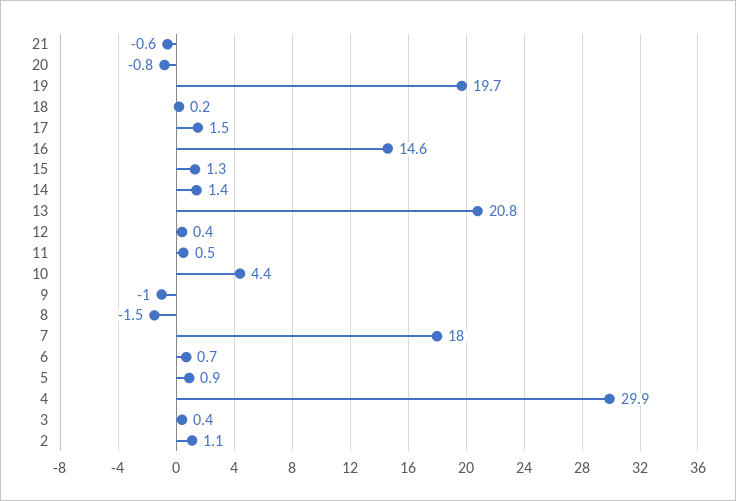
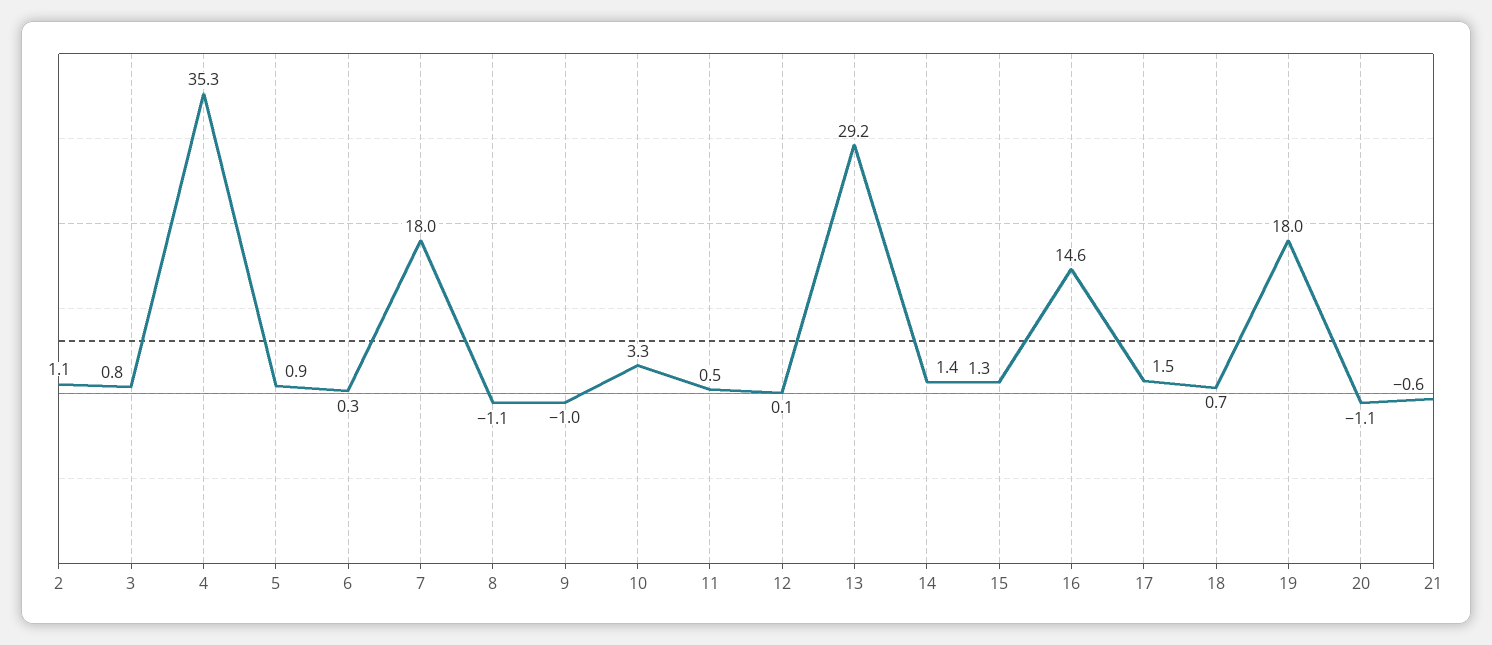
20: -0.8 -> -1.1
19: 19.7 -> 18
18: 0.2 -> 0.7
13: 20.8 -> 29.2
12: 0.4 -> 0.1
10: 4.4 -> 3.3
8: -1.5 -> -1.1
6: 0.7 -> 0.3
4: 29.9 -> 35.3
3: 0.4 -> 0.8

